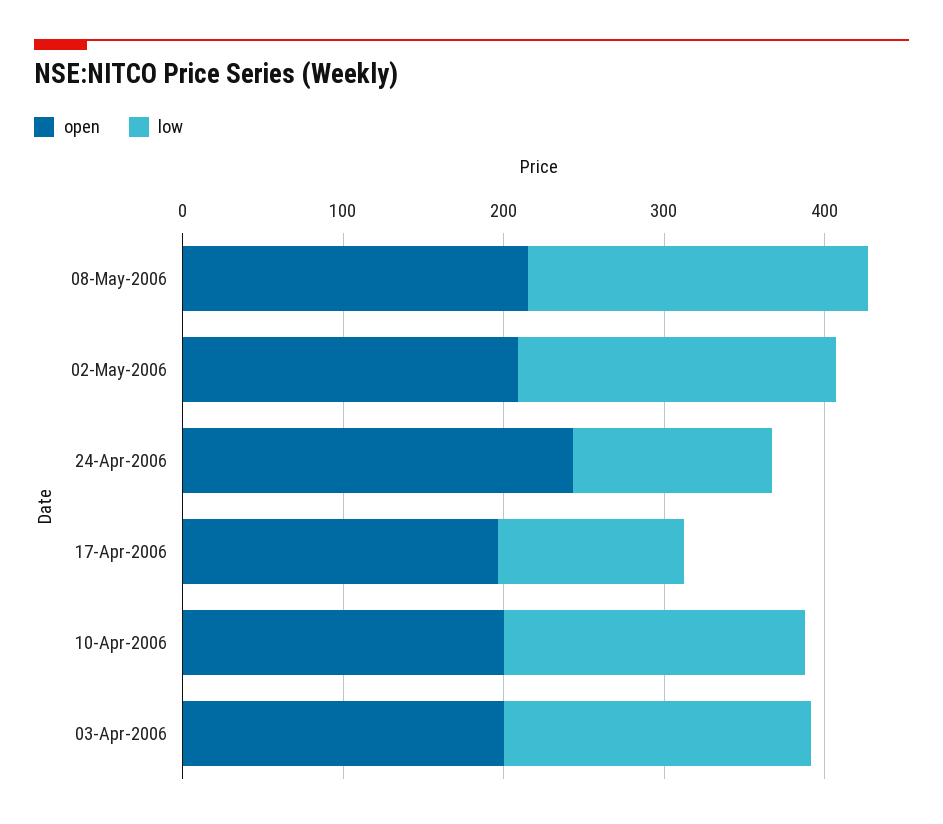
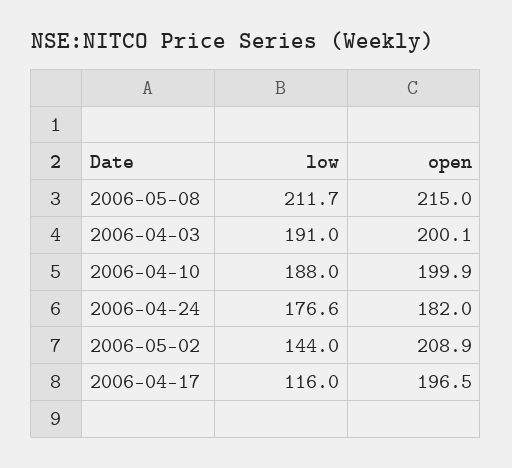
low, 02-May-2006: 200 -> 144
open, 24-Apr-2006: 240 -> 182
low, 24-Apr-2006: 120 -> 176.6

